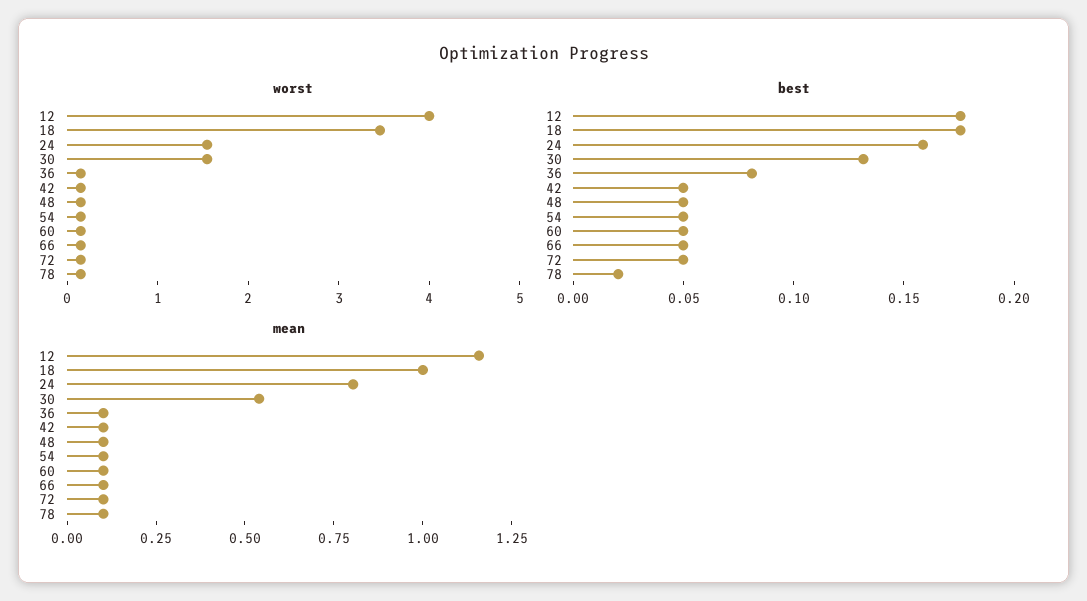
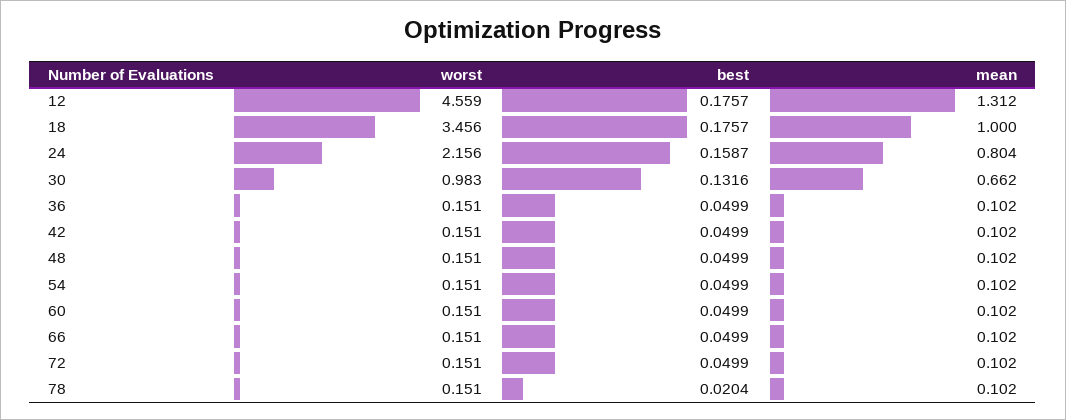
worst, 12: 4 -> 4.559
worst, 24: 1.6 -> 2.156
worst, 30: 1.6 -> 0.983
best, 36: 0.08 -> 0.0499
mean, 12: 1.15 -> 1.312
mean, 30: 0.55 -> 0.662

